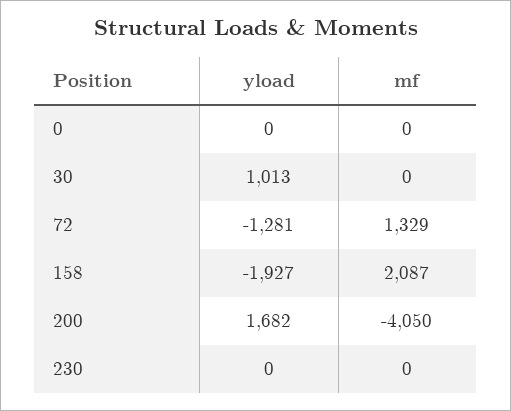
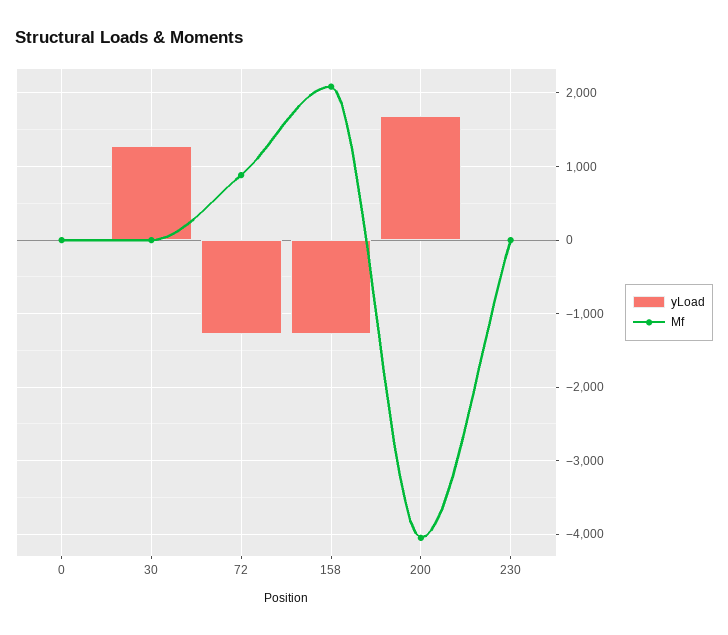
yload, 30: 1013 -> 1300
mf, 72: 1329 -> 900
yload, 158: -1927 -> -1300

